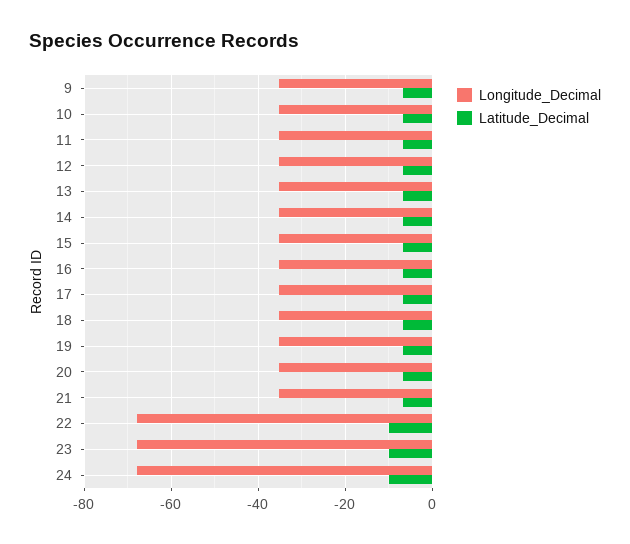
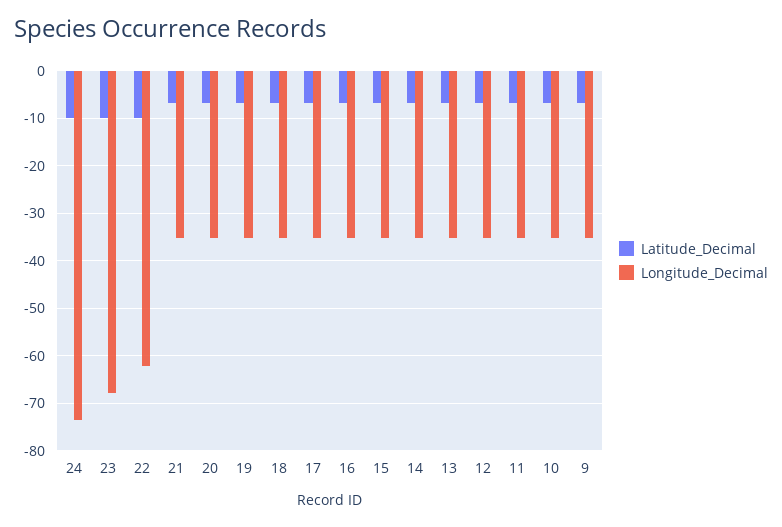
Longitude_Decimal, 22: -68 -> -62
Longitude_Decimal, 24: -68 -> -74

